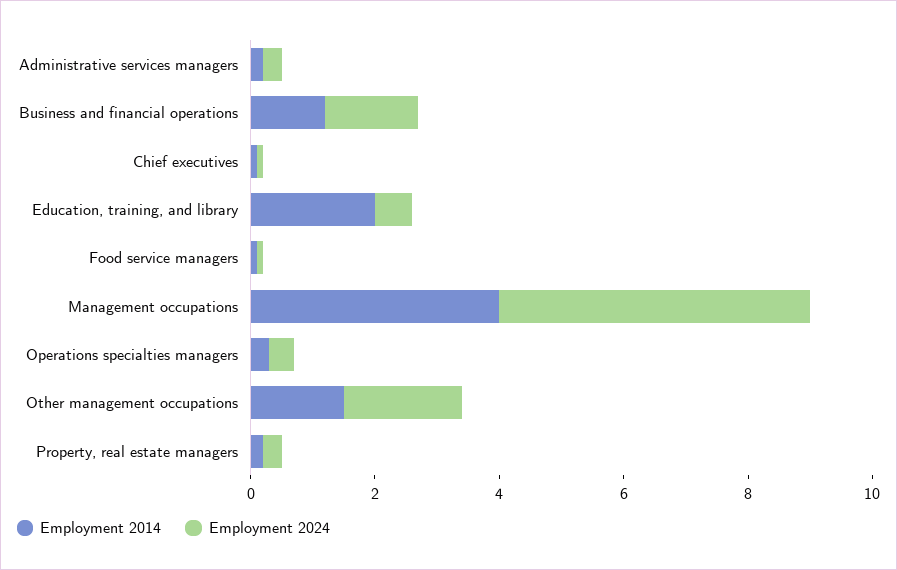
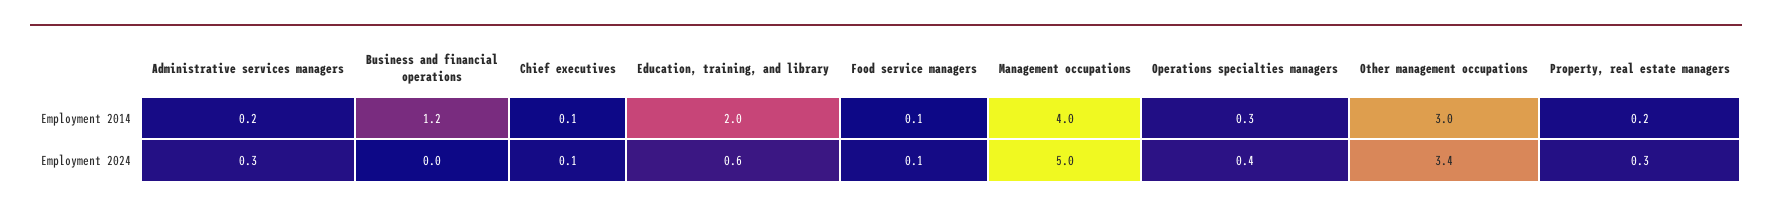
Employment 2024, Business and financial operations: 1.5 -> 0
Employment 2014, Other management occupations: 1.5 -> 3
Employment 2024, Other management occupations: 2 -> 3.4

